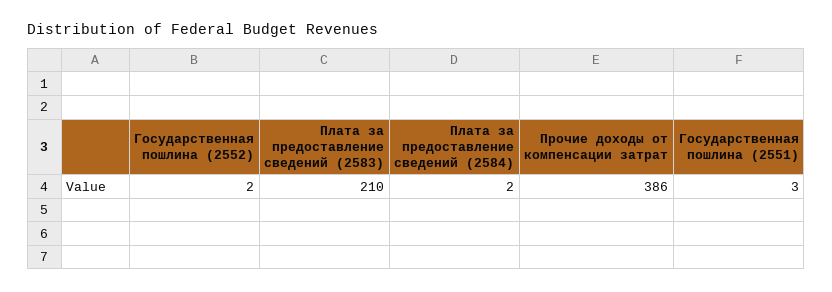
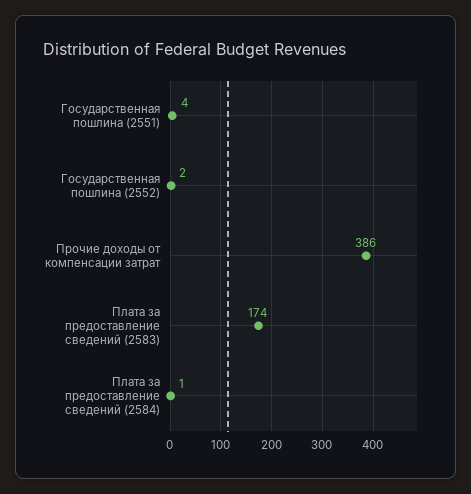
Плата за предоставление сведений (2583): 210 -> 174
Плата за предоставление сведений (2584): 2 -> 1
Государственная пошлина (2551): 3 -> 4

